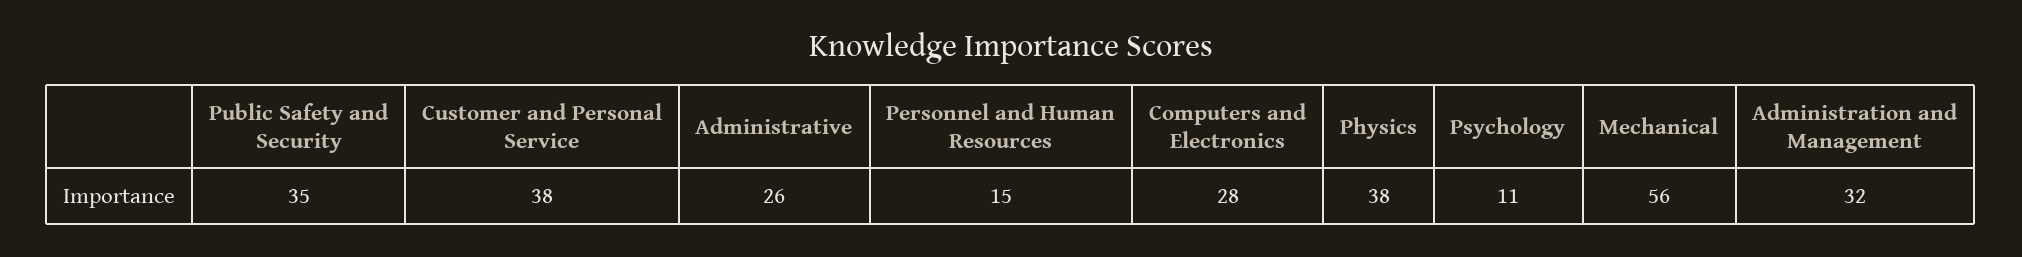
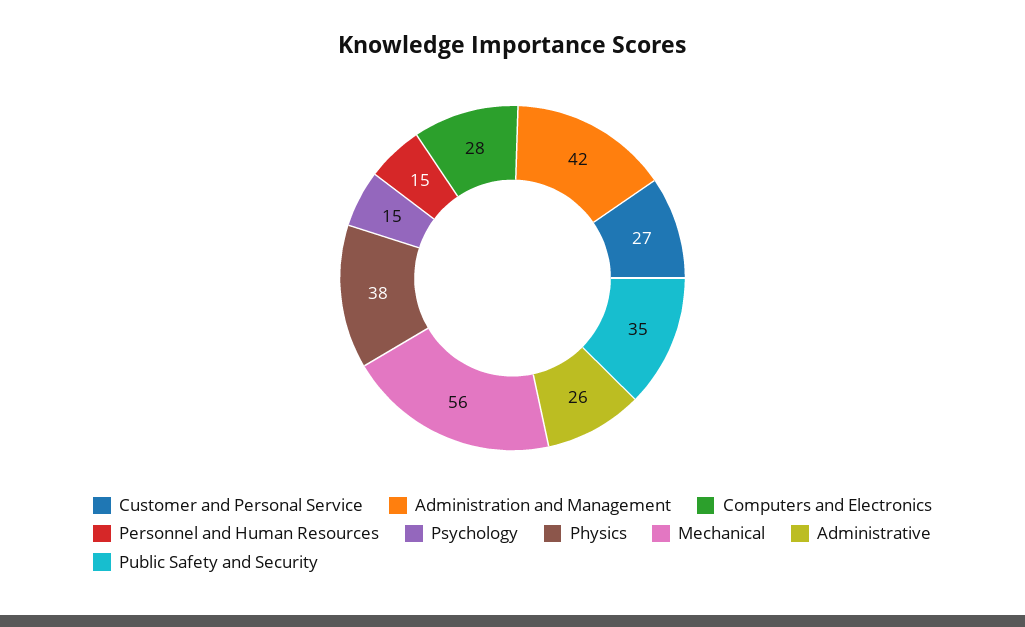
Customer and Personal Service: 38 -> 27
Psychology: 11 -> 15
Administration and Management: 32 -> 42

